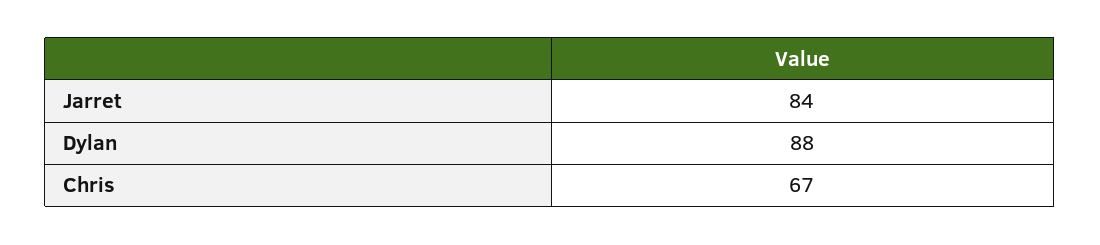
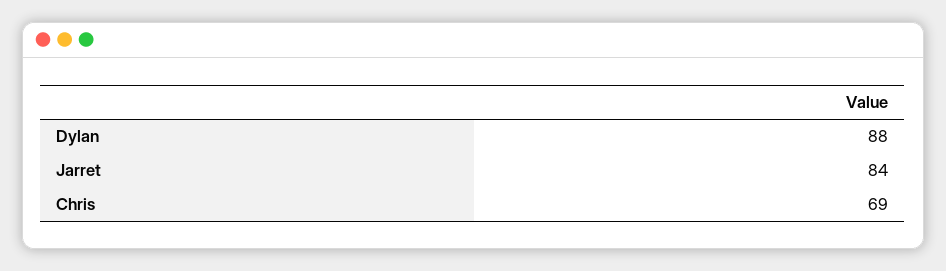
Chris: 67 -> 69

